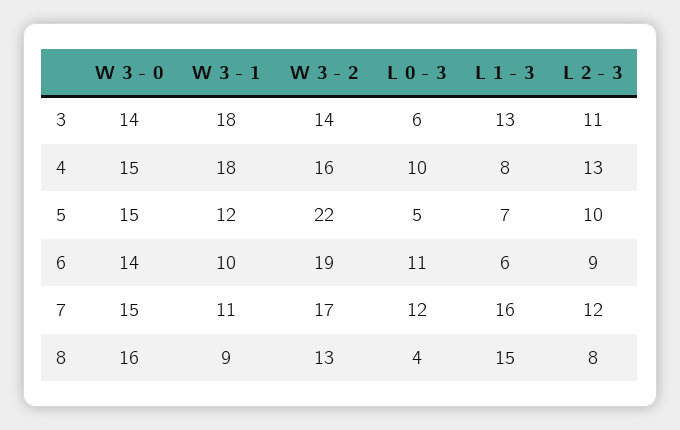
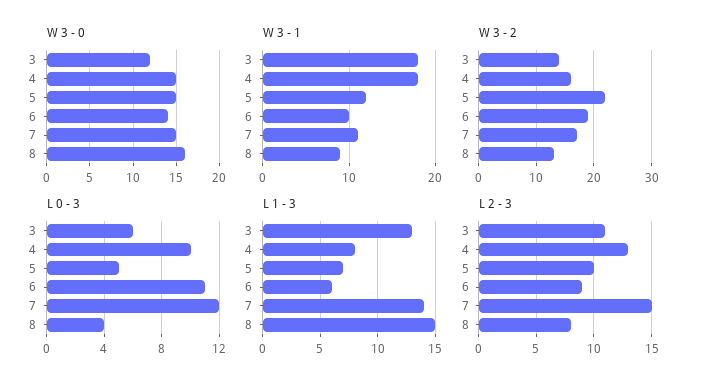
W 3 - 0, 3: 14 -> 12
L 1 - 3, 7: 16 -> 14
L 2 - 3, 7: 12 -> 15

